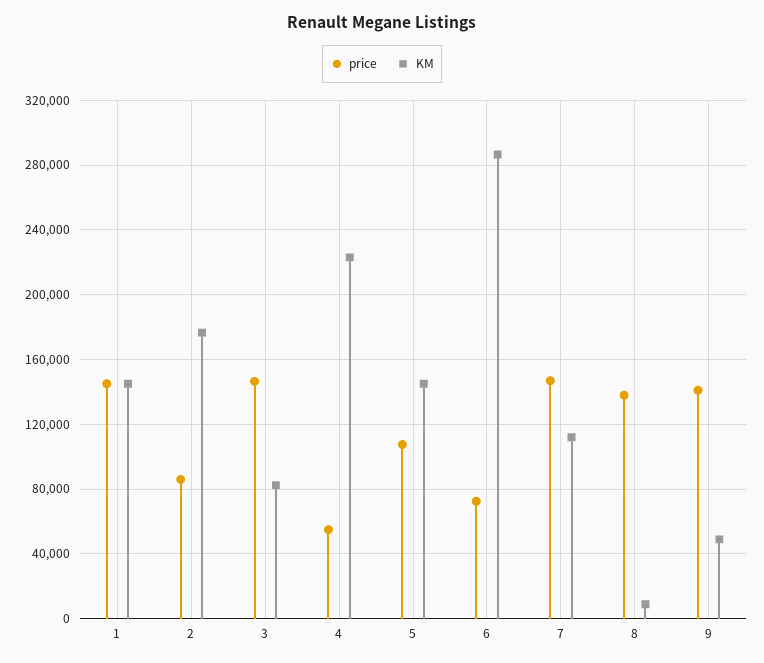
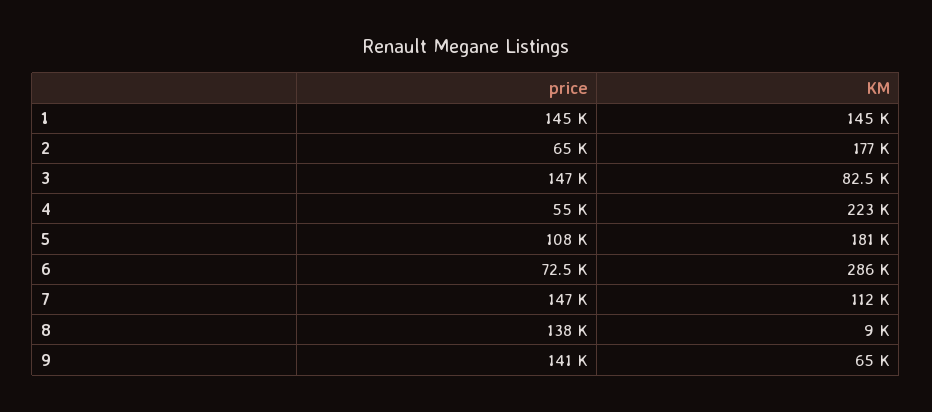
price, 2: 85000 -> 65000
KM, 5: 145000 -> 181000
KM, 9: 50000 -> 65000

